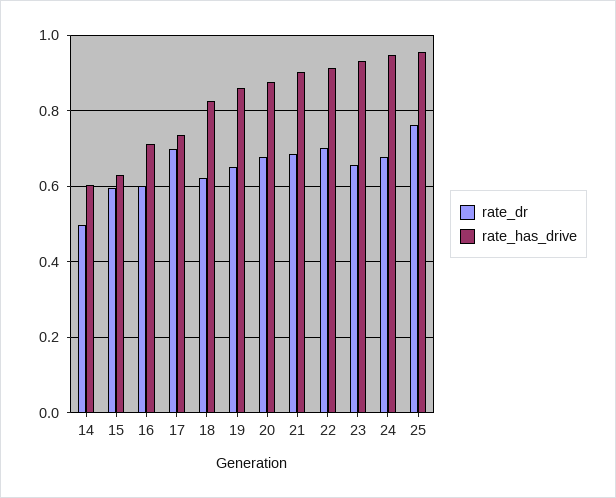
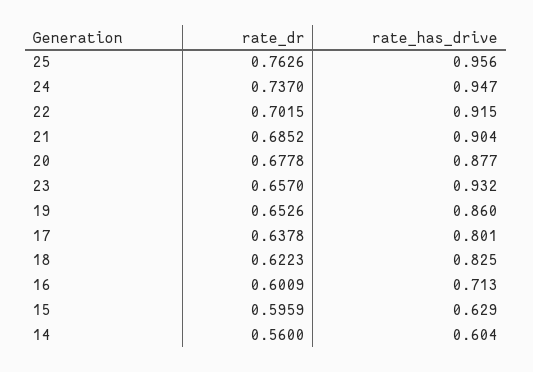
rate_dr, 14: 0.5 -> 0.56
rate_dr, 17: 0.7 -> 0.6378
rate_has_drive, 17: 0.74 -> 0.801
rate_dr, 24: 0.68 -> 0.737

